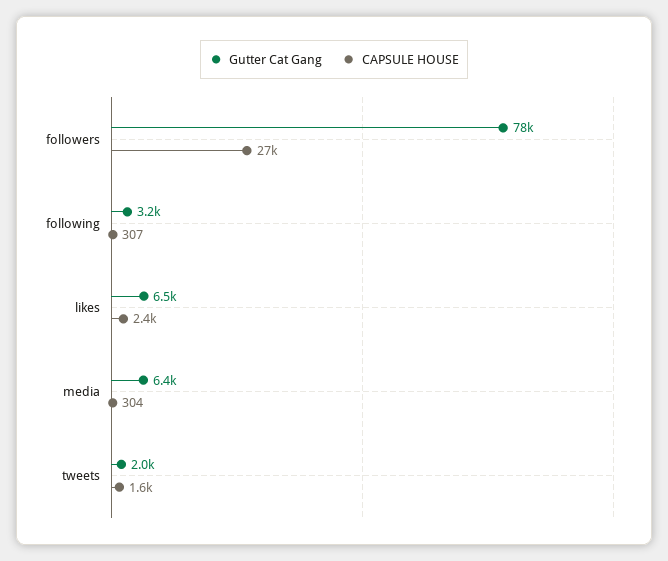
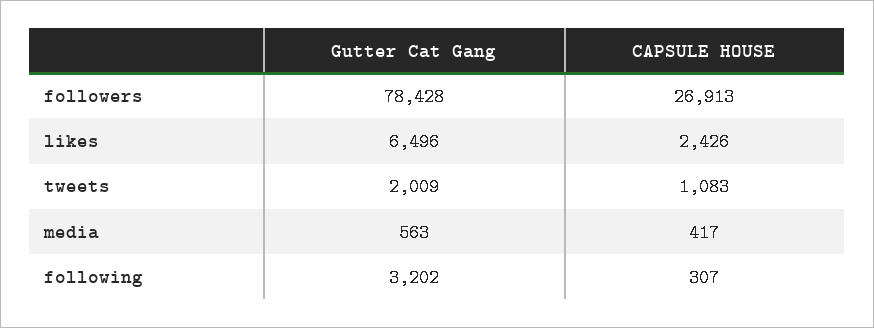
Gutter Cat Gang, media: 6400 -> 563
CAPSULE HOUSE, media: 304 -> 417
CAPSULE HOUSE, tweets: 1600 -> 1083

